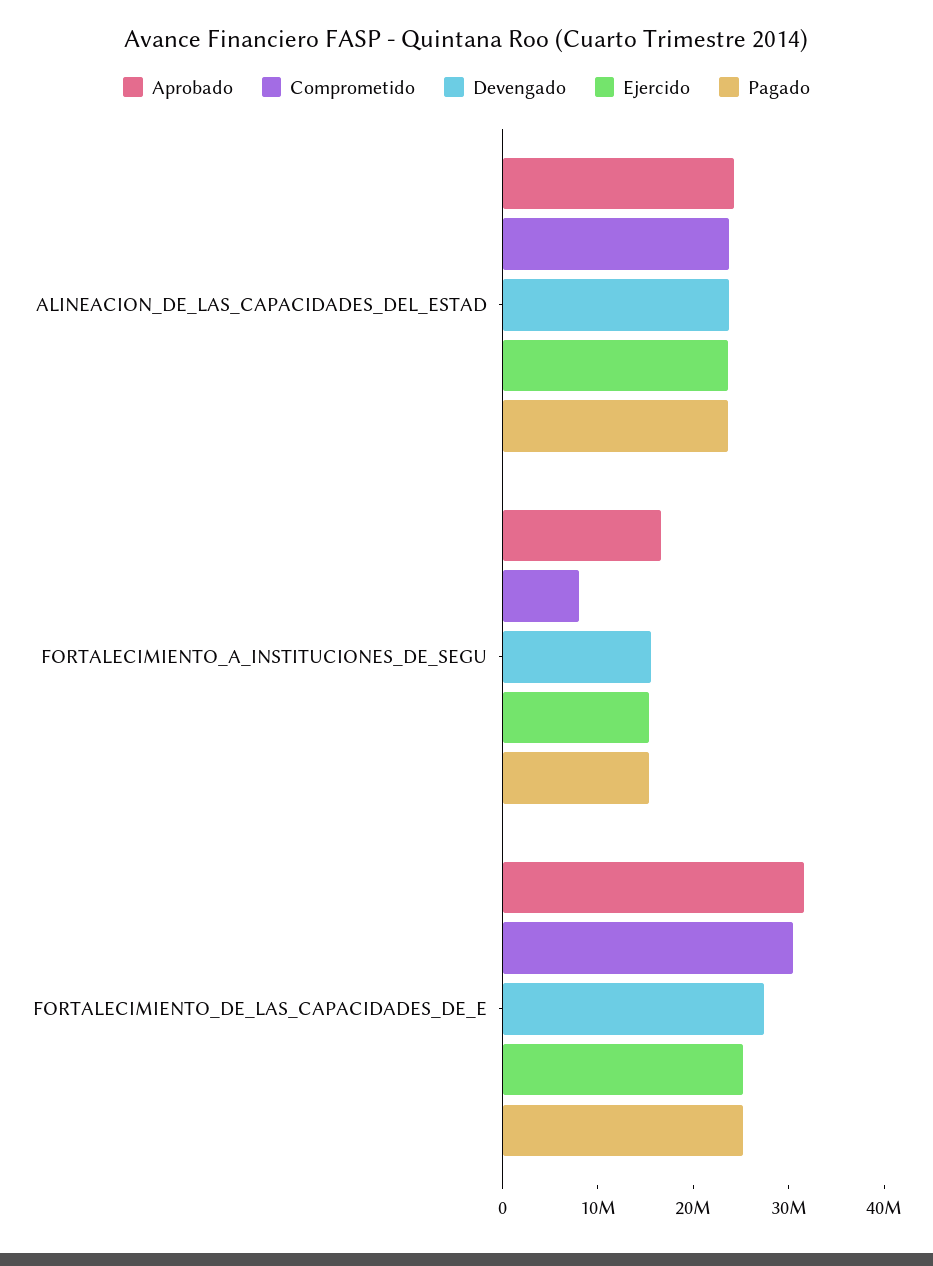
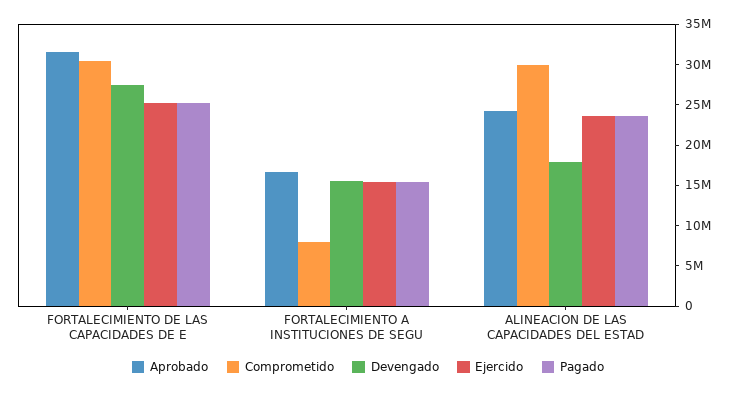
Comprometido, ALINEACION_DE_LAS_CAPACIDADES_DEL_ESTAD: 24000000 -> 30000000
Devengado, ALINEACION_DE_LAS_CAPACIDADES_DEL_ESTAD: 24000000 -> 18000000

